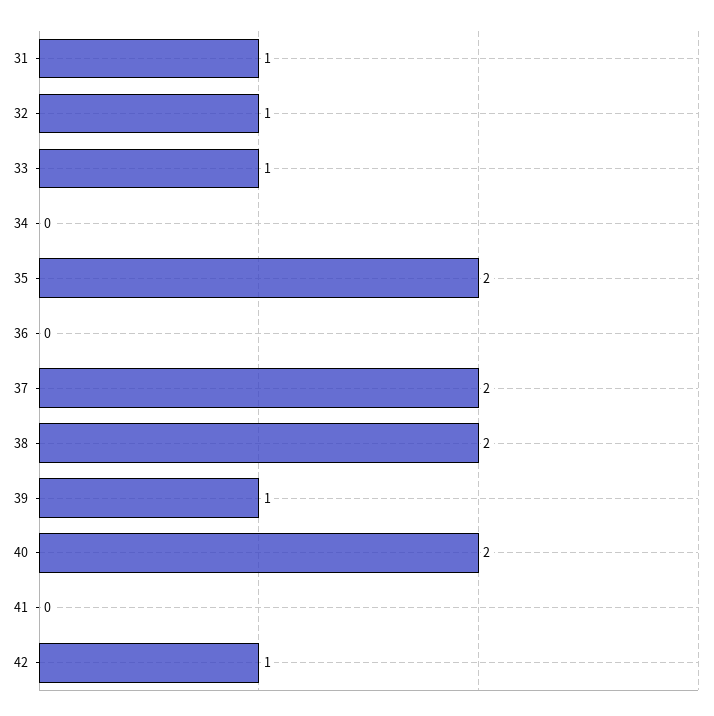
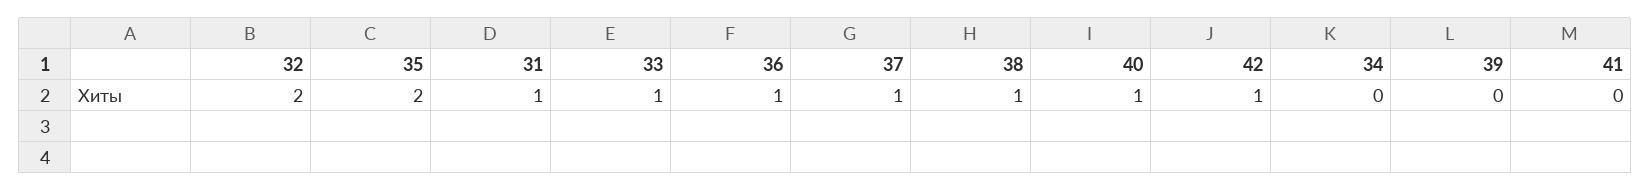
32: 1 -> 2
36: 0 -> 1
37: 2 -> 1
38: 2 -> 1
39: 1 -> 0
40: 2 -> 1

